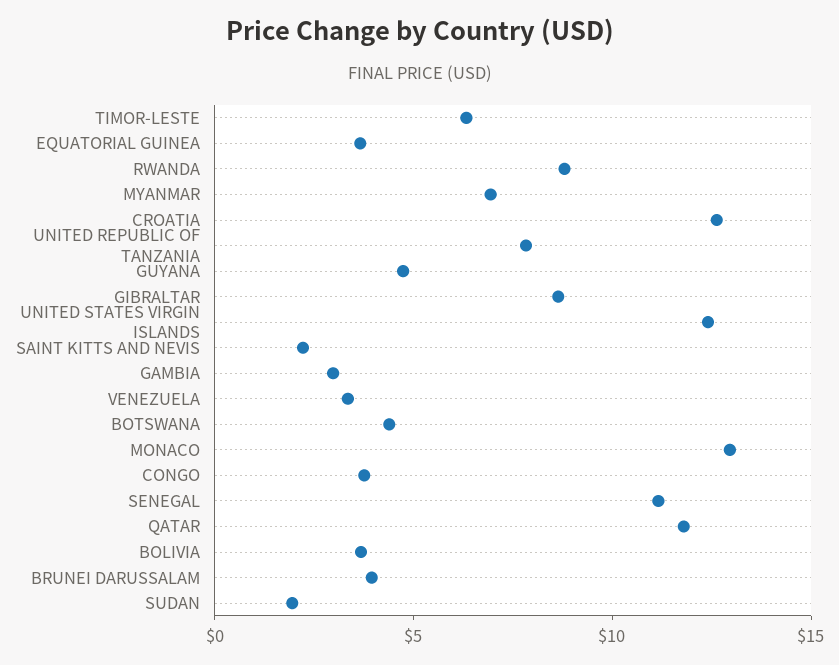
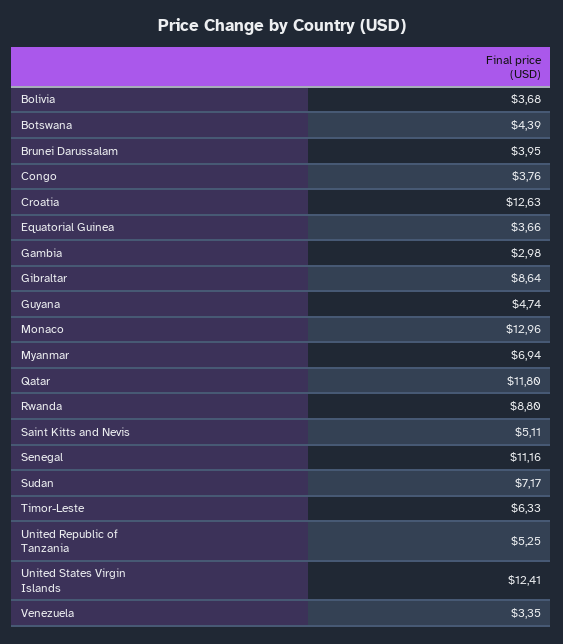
UNITED REPUBLIC OF TANZANIA: 8 -> 5.25
SAINT KITTS AND NEVIS: 2 -> 5.11
SUDAN: 2 -> 7.17

